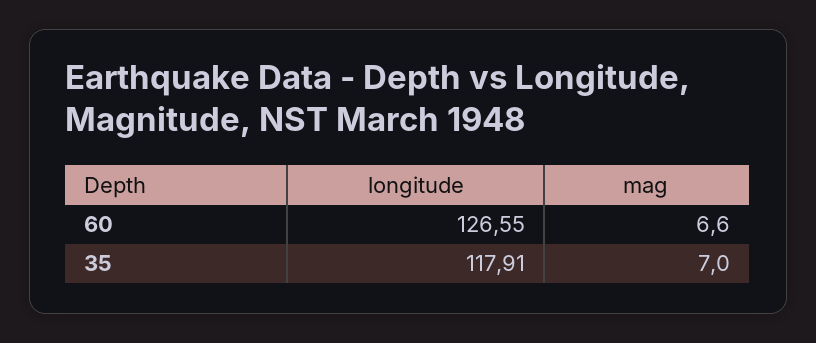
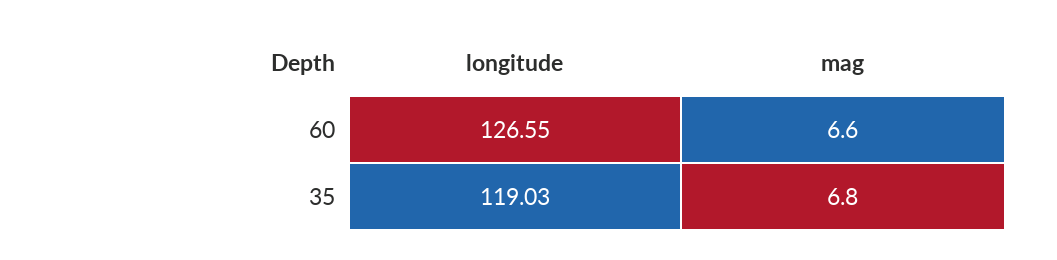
longitude, 35: 117.91 -> 119.03
mag, 35: 7 -> 6.8

